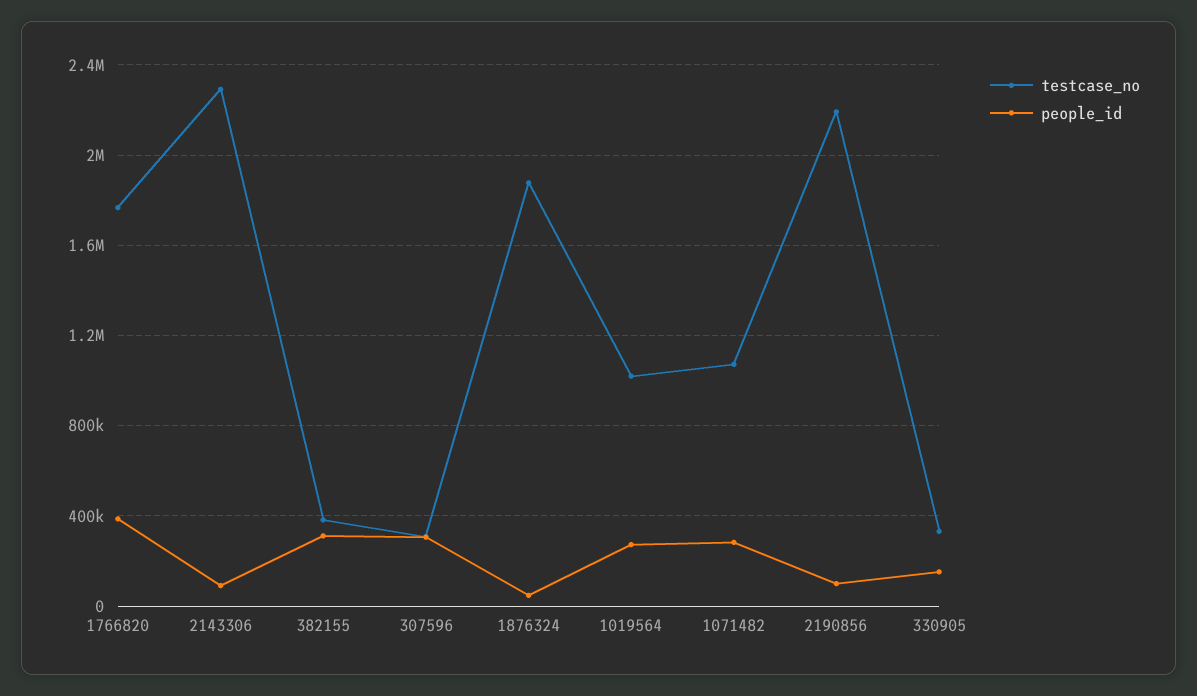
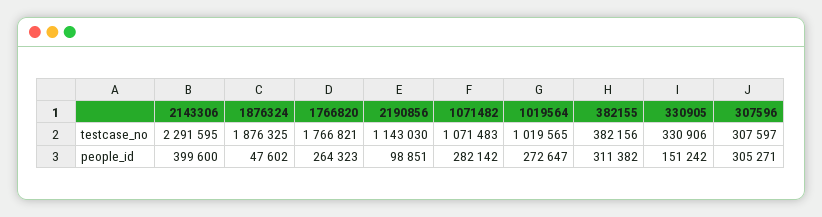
people_id, 1766820: 400000 -> 264323
people_id, 2143306: 100000 -> 399600
testcase_no, 2190856: 2200000 -> 1143030

